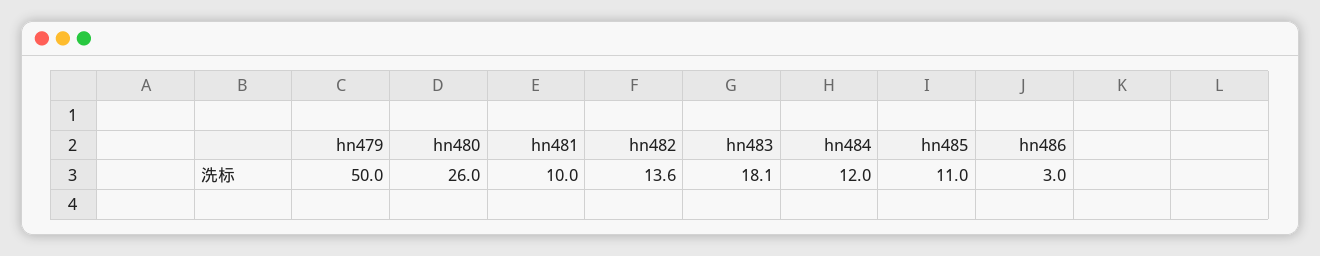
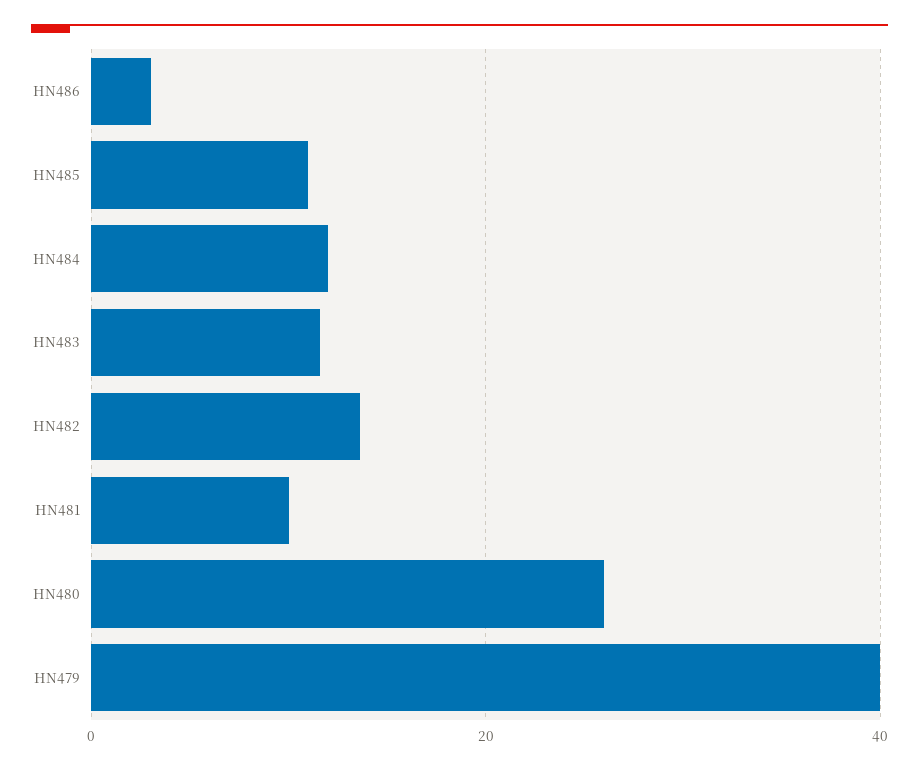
hn479: 50 -> 40
hn483: 18.1 -> 12

